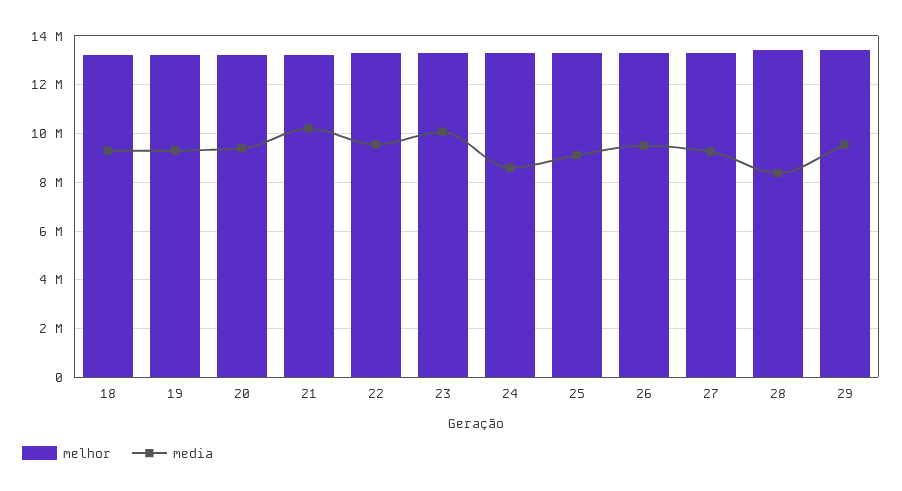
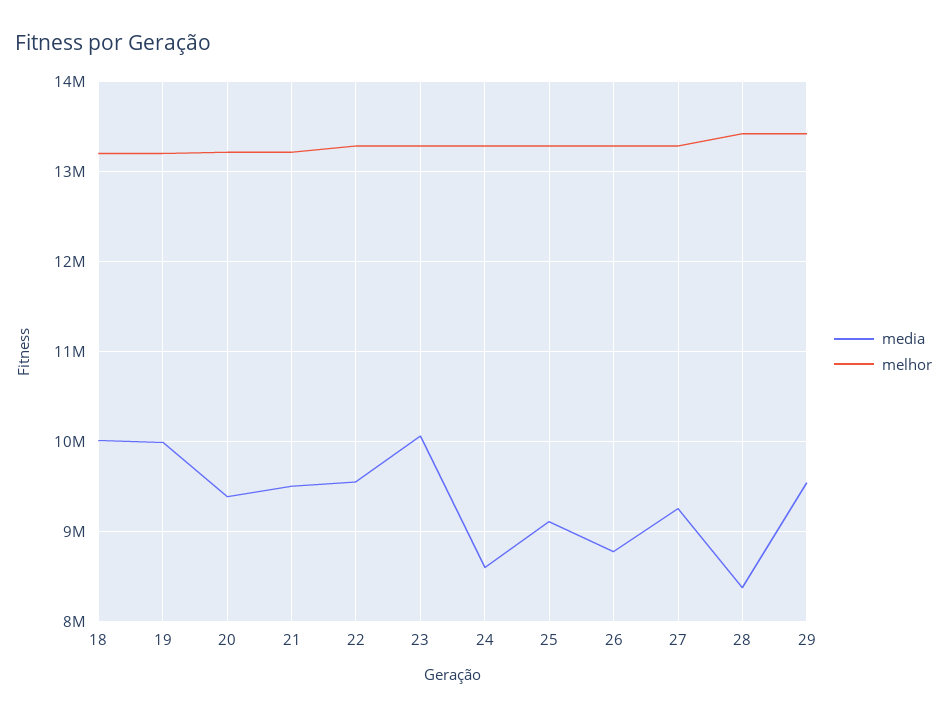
media, 18: 9250000 -> 10000000
media, 19: 9250000 -> 10000000
media, 21: 10250000 -> 9500000
media, 26: 9500000 -> 8800000

